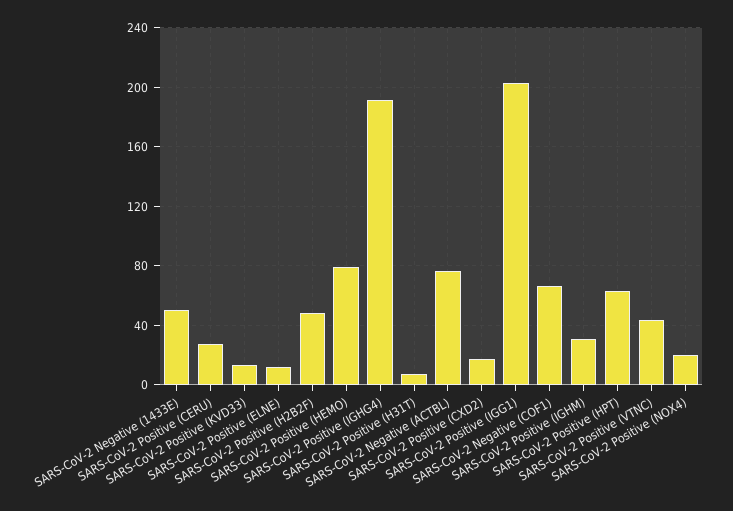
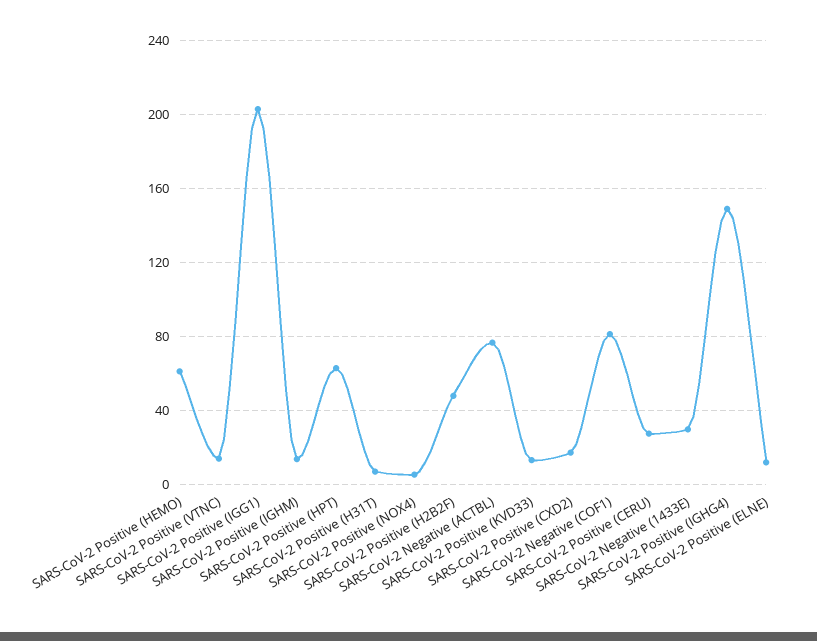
SARS-CoV-2 Negative (1433E): 50 -> 30
SARS-CoV-2 Positive (HEMO): 80 -> 60
SARS-CoV-2 Positive (IGHG4): 190 -> 150
SARS-CoV-2 Negative (COF1): 65 -> 80
SARS-CoV-2 Positive (IGHM): 30 -> 15
SARS-CoV-2 Positive (VTNC): 45 -> 15
SARS-CoV-2 Positive (NOX4): 20 -> 5

